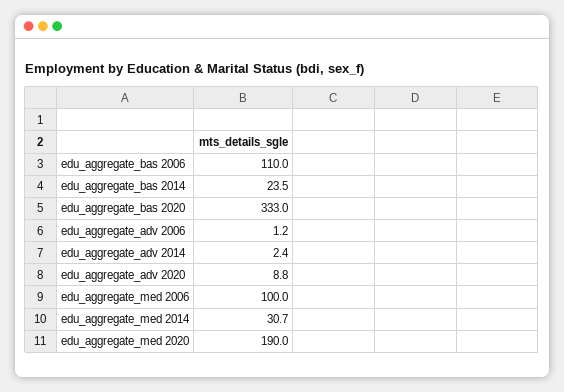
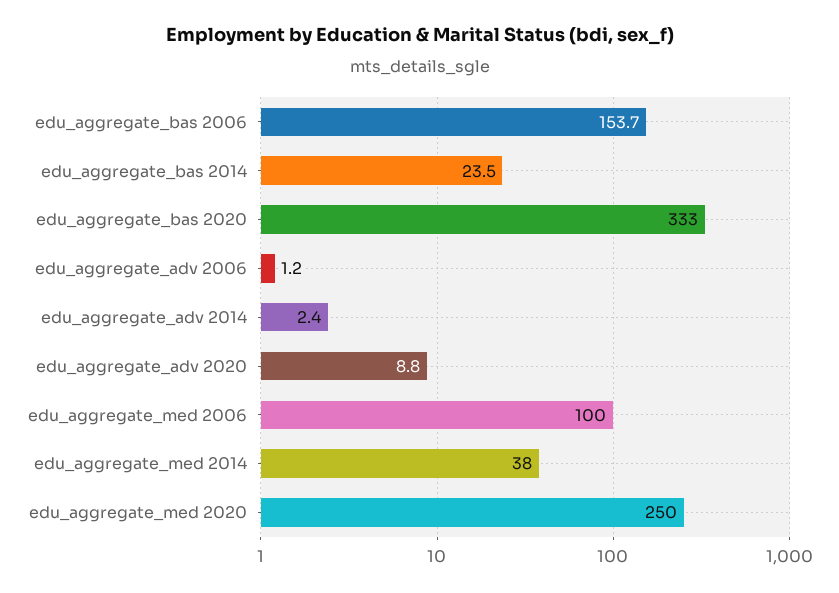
edu_aggregate_bas 2006: 110 -> 153.7
edu_aggregate_med 2014: 30.7 -> 38
edu_aggregate_med 2020: 190 -> 250

